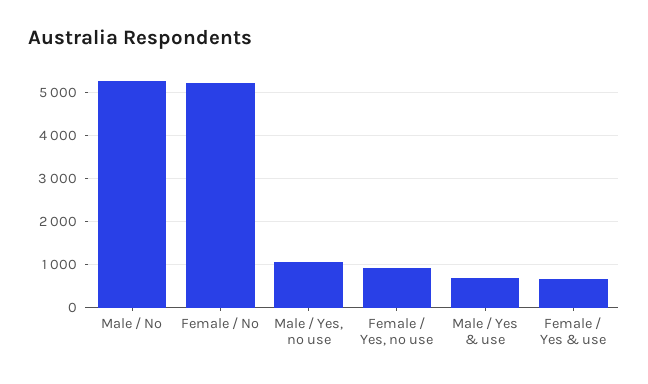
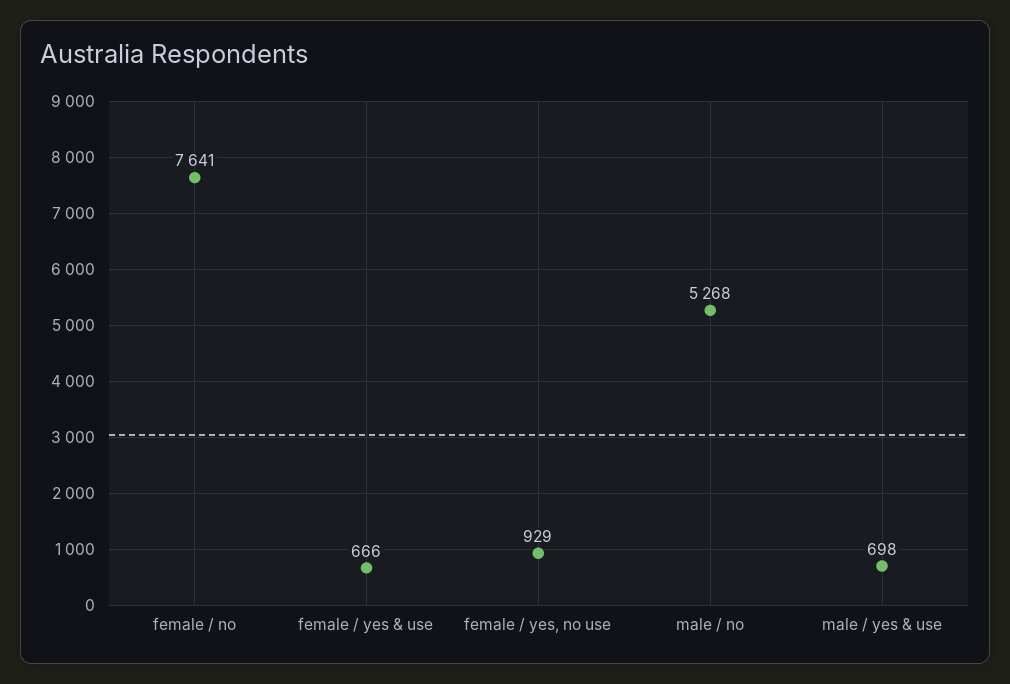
Female / No: 5200 -> 7641
Male / Yes, no use: 1000 -> none

